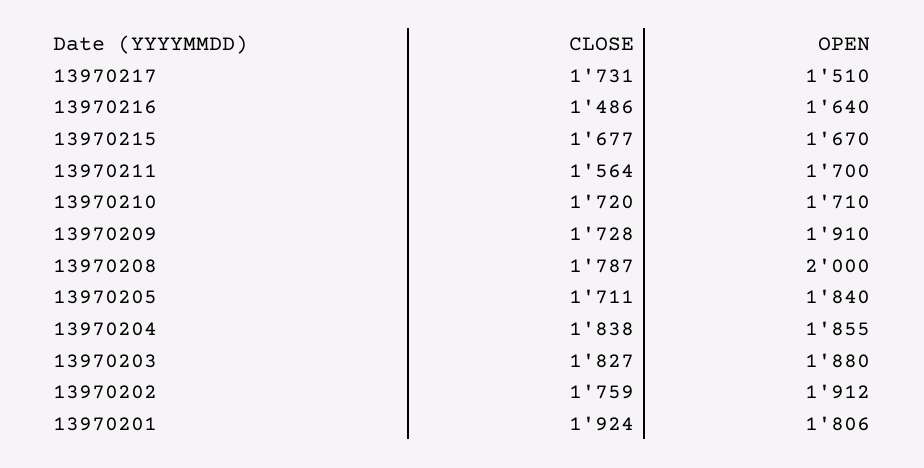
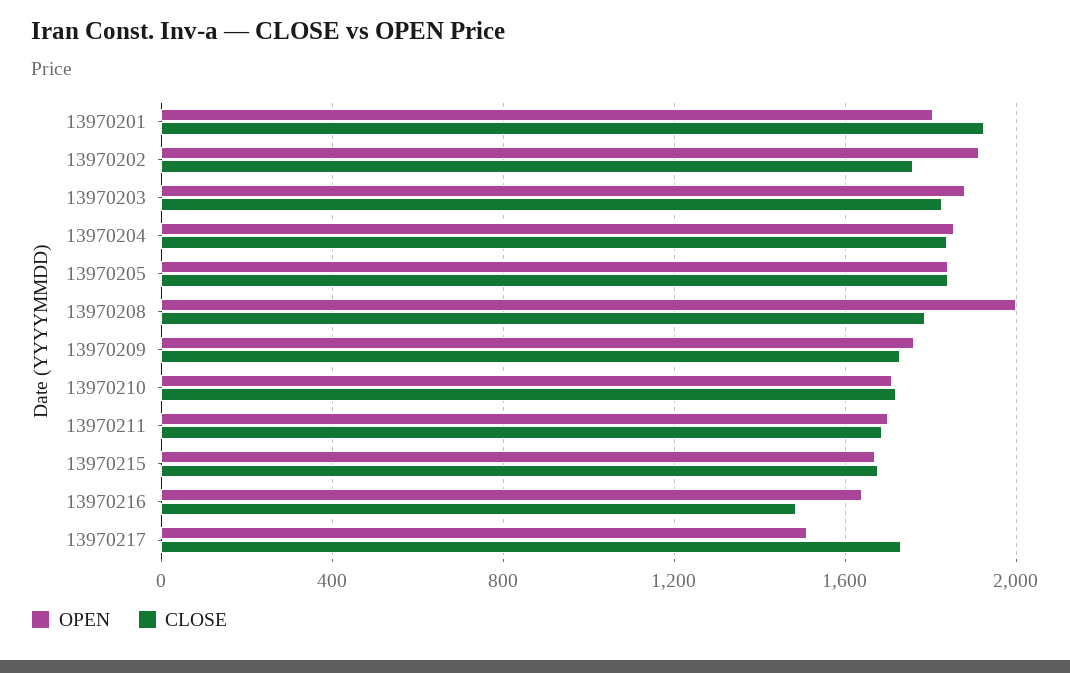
CLOSE, 13970211: 1564 -> 1700
OPEN, 13970209: 1910 -> 1750
CLOSE, 13970205: 1711 -> 1850

